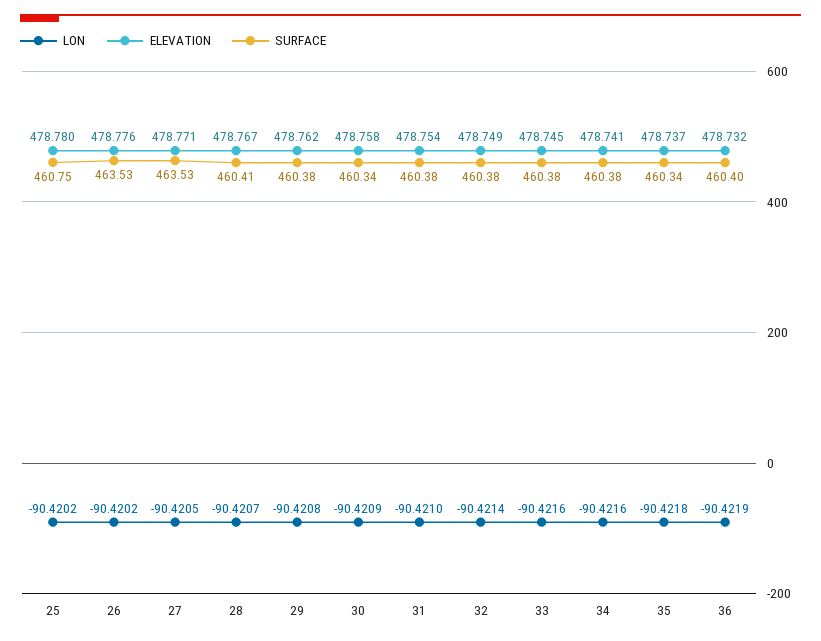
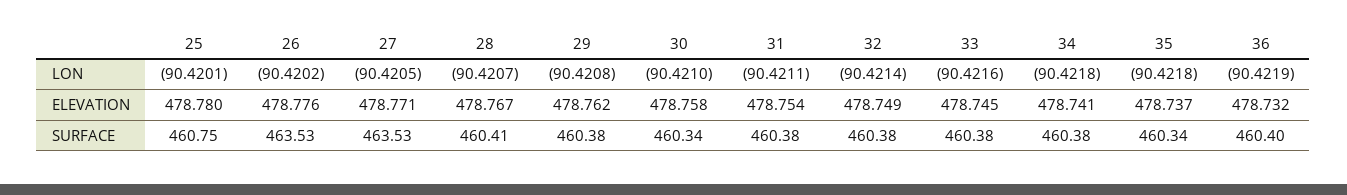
LON, 25: -90.4202 -> -90.4201
LON, 30: -90.4209 -> -90.421
LON, 31: -90.421 -> -90.4211
LON, 34: -90.4216 -> -90.4218

